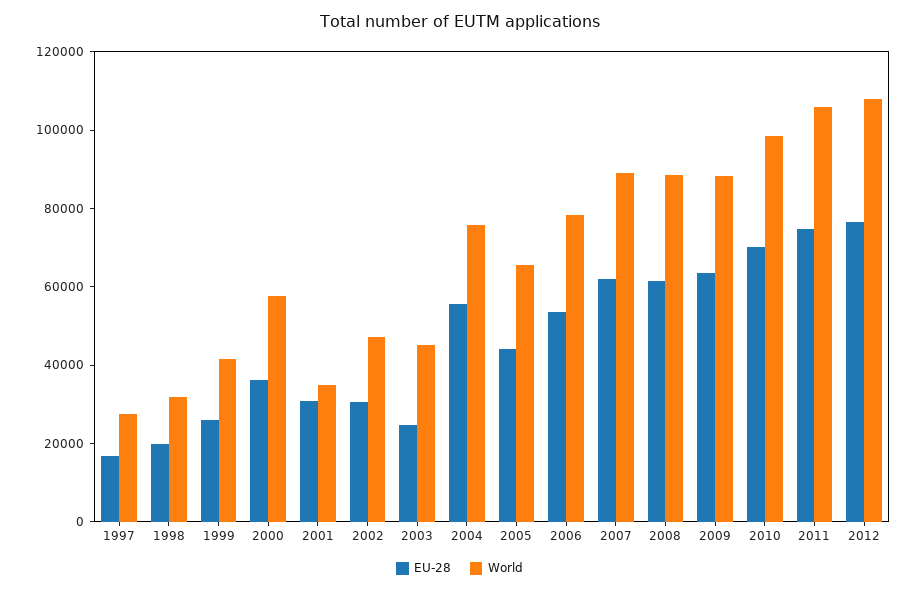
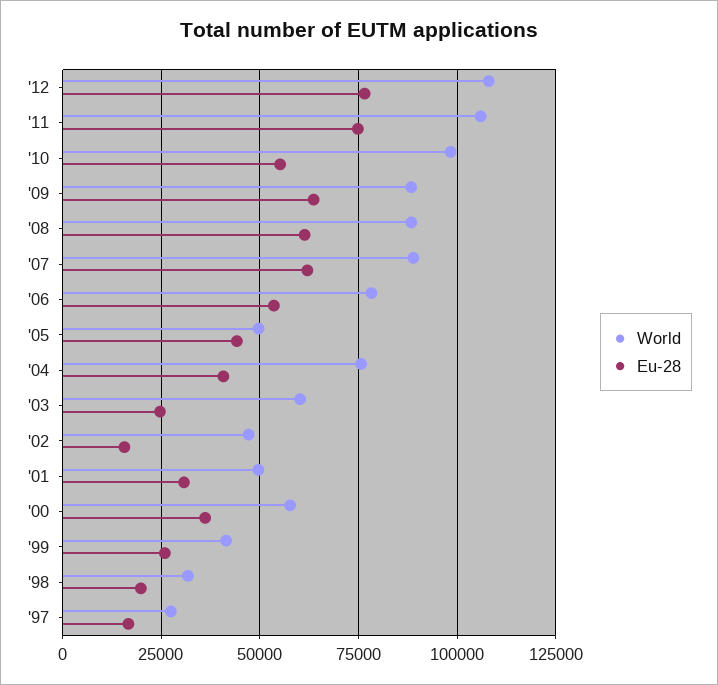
World, 2001: 35000 -> 50000
EU-28, 2002: 30000 -> 15000
World, 2003: 45000 -> 60000
EU-28, 2004: 55000 -> 40000
World, 2005: 65000 -> 50000
EU-28, 2010: 70000 -> 55000

